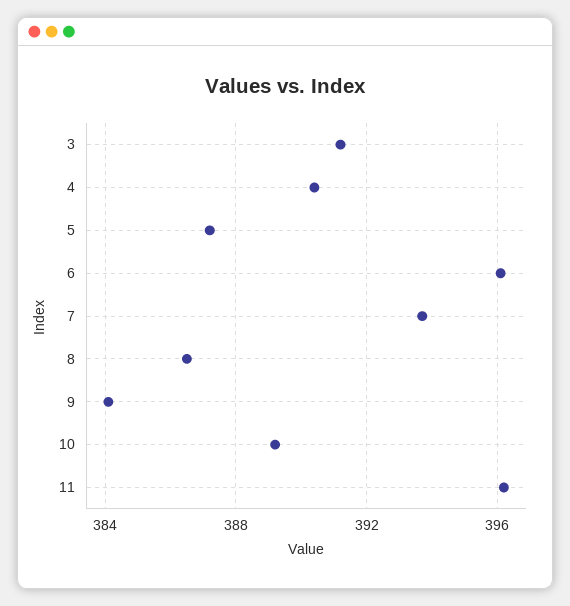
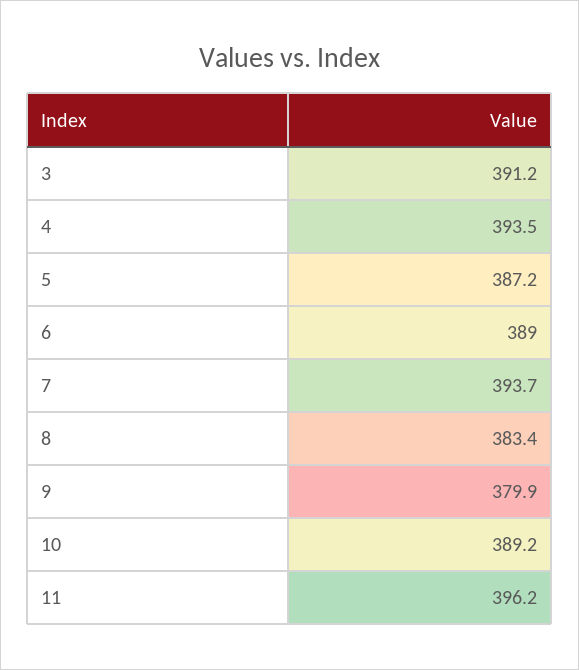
4: 390.5 -> 393.5
6: 396 -> 389
8: 386.5 -> 383.4
9: 384 -> 379.9

